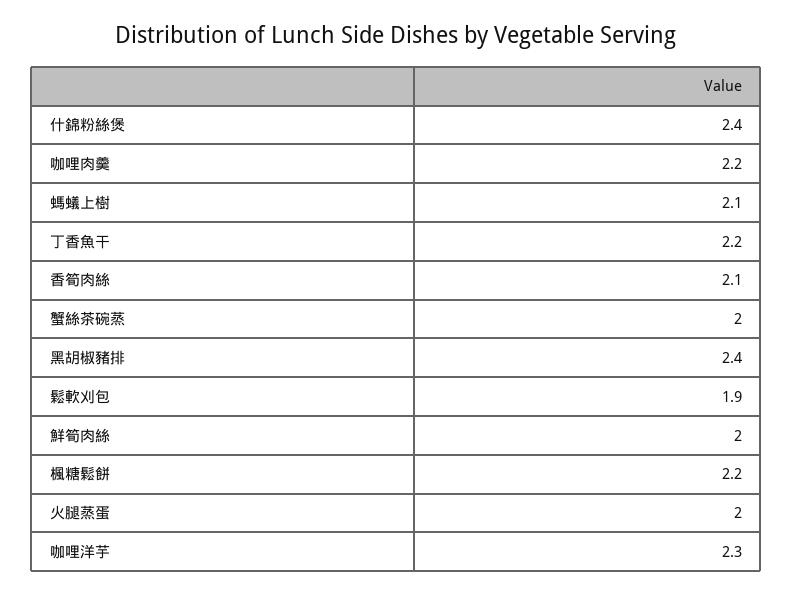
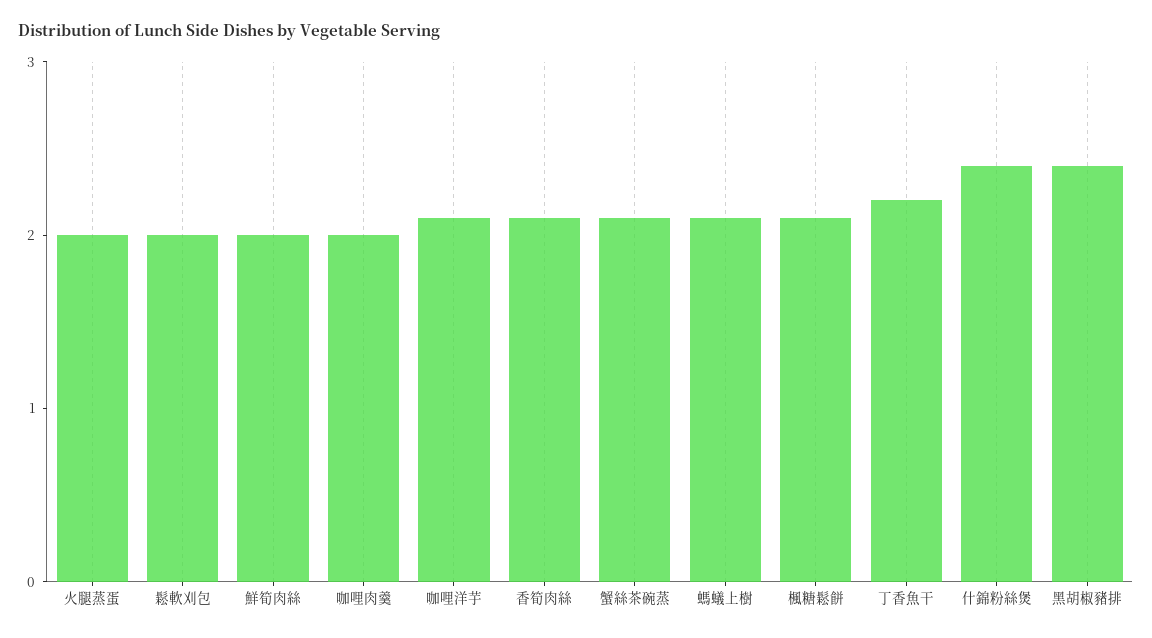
咖哩肉羹: 2.2 -> 2
蟹絲茶碗蒸: 2 -> 2.1
鬆軟刈包: 1.9 -> 2
楓糖鬆餅: 2.2 -> 2.1
咖哩洋芋: 2.3 -> 2.1

